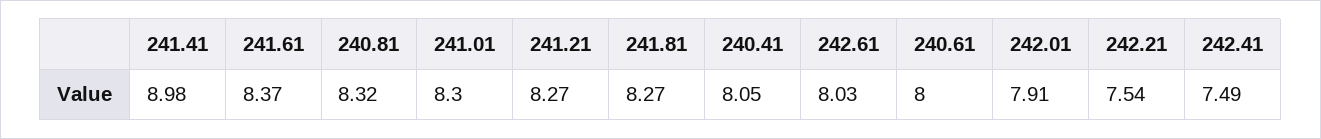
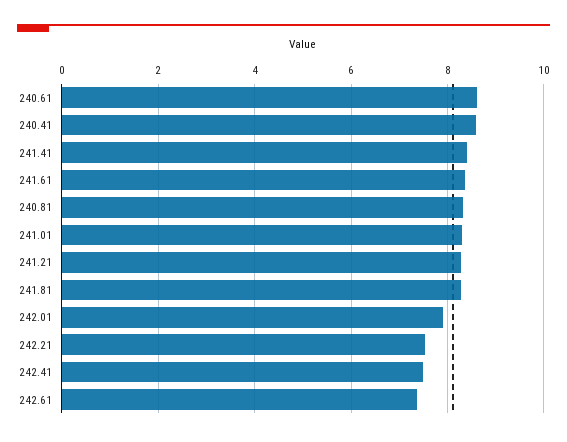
241.41: 8.98 -> 8.4
240.41: 8.05 -> 8.6
242.61: 8.03 -> 7.4
240.61: 8 -> 8.6

